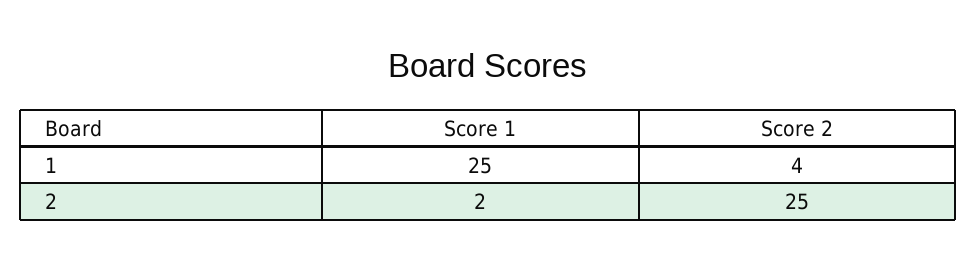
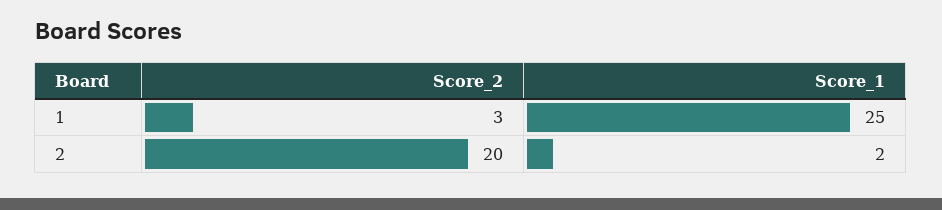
Score 2, 1: 4 -> 3
Score 2, 2: 25 -> 20

